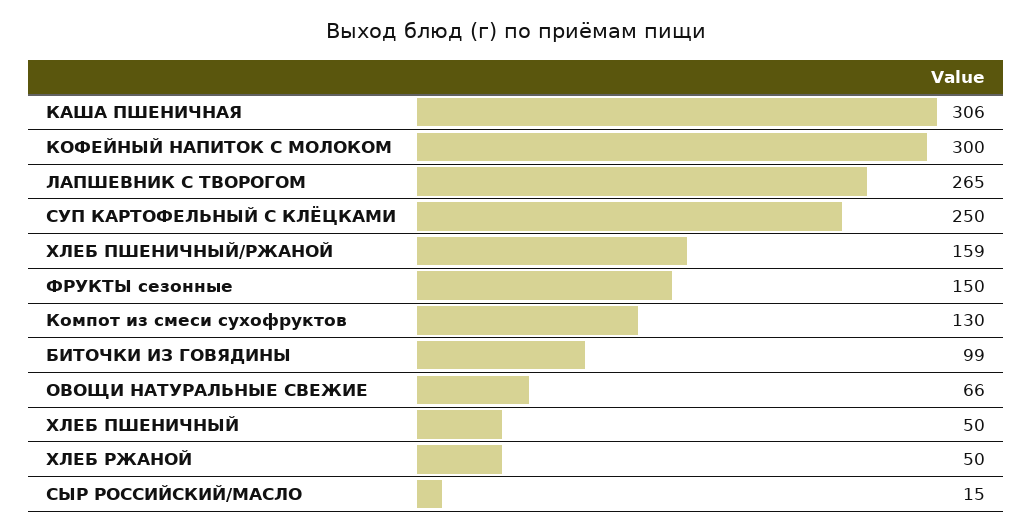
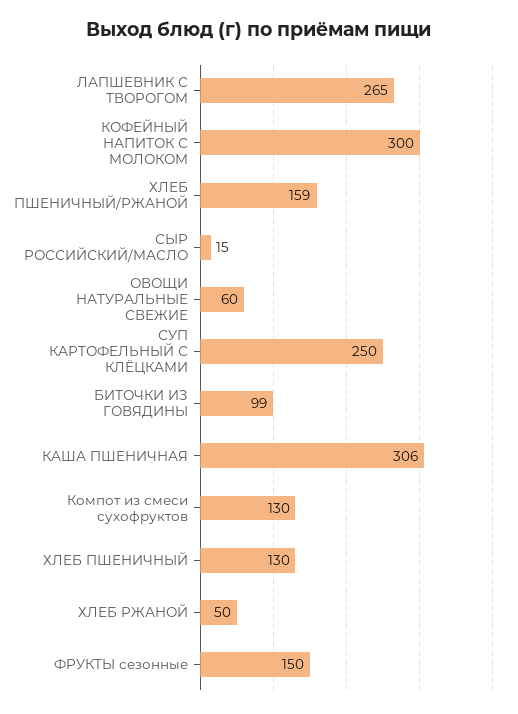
ОВОЩИ НАТУРАЛЬНЫЕ СВЕЖИЕ: 66 -> 60
ХЛЕБ ПШЕНИЧНЫЙ: 50 -> 130

